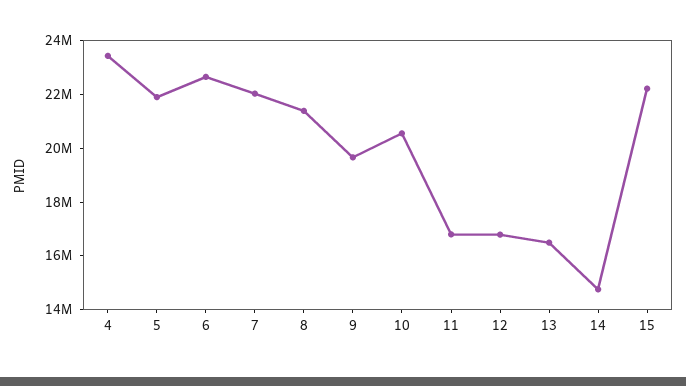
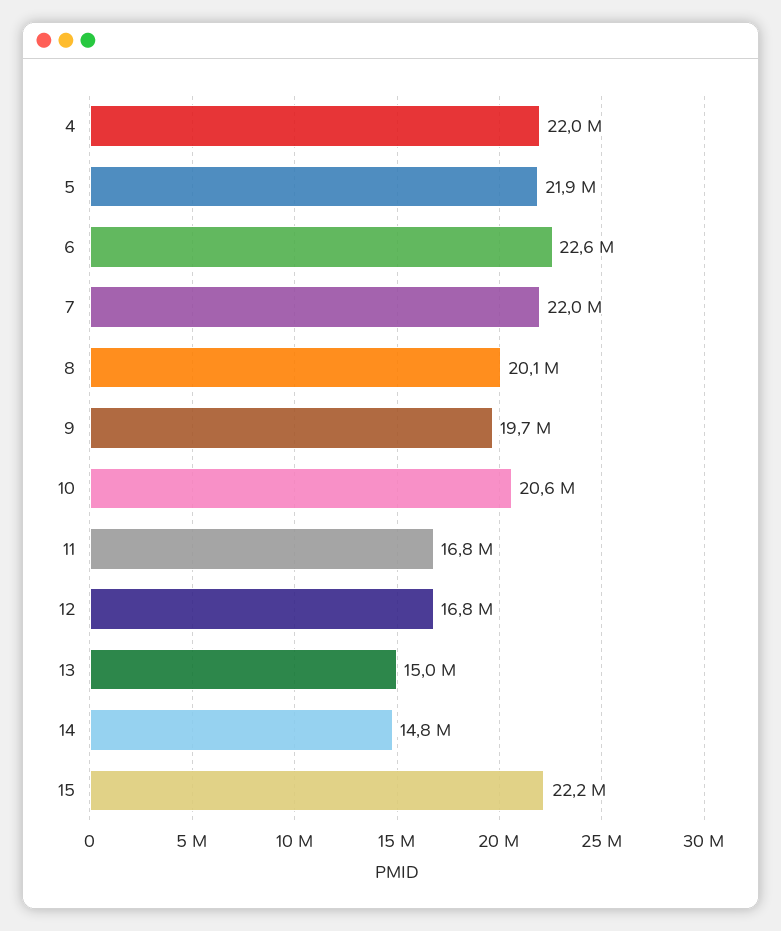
4: 23500000 -> 22000000
8: 21500000 -> 20100000
13: 16500000 -> 15000000

